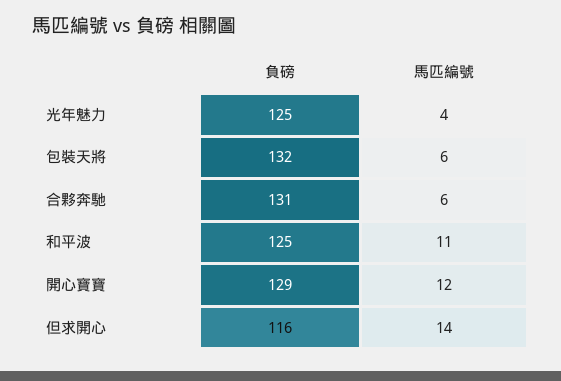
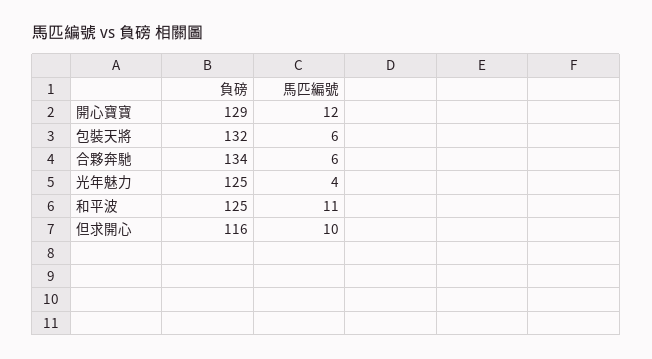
負磅, 合夥奔馳: 131 -> 134
馬匹編號, 但求開心: 14 -> 10

